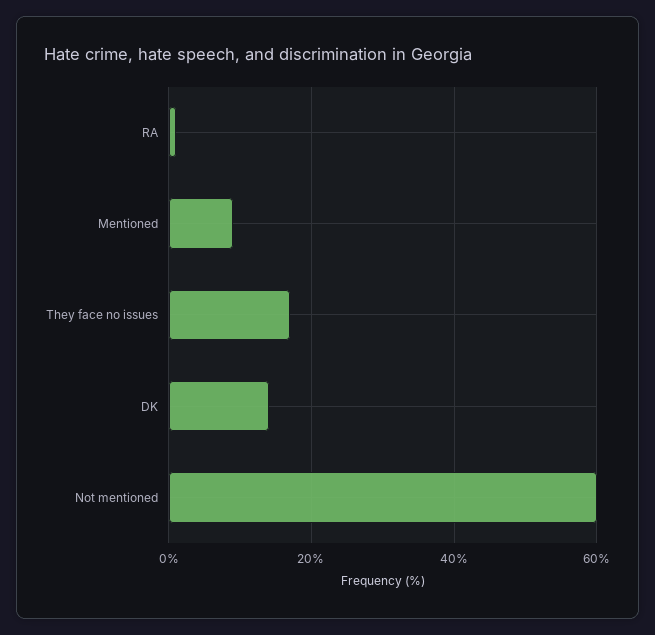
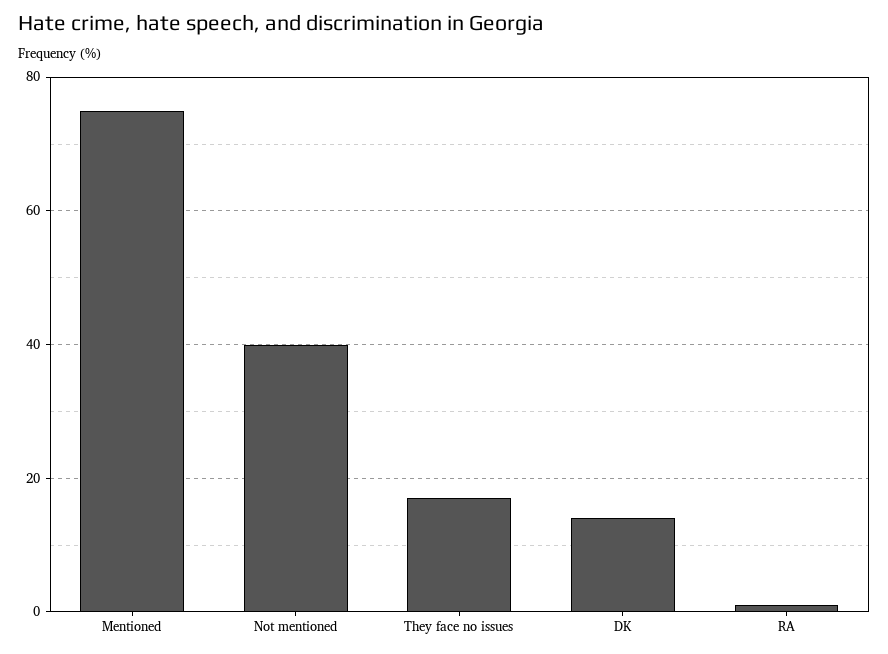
Mentioned: 10 -> 75
Not mentioned: 60 -> 40

